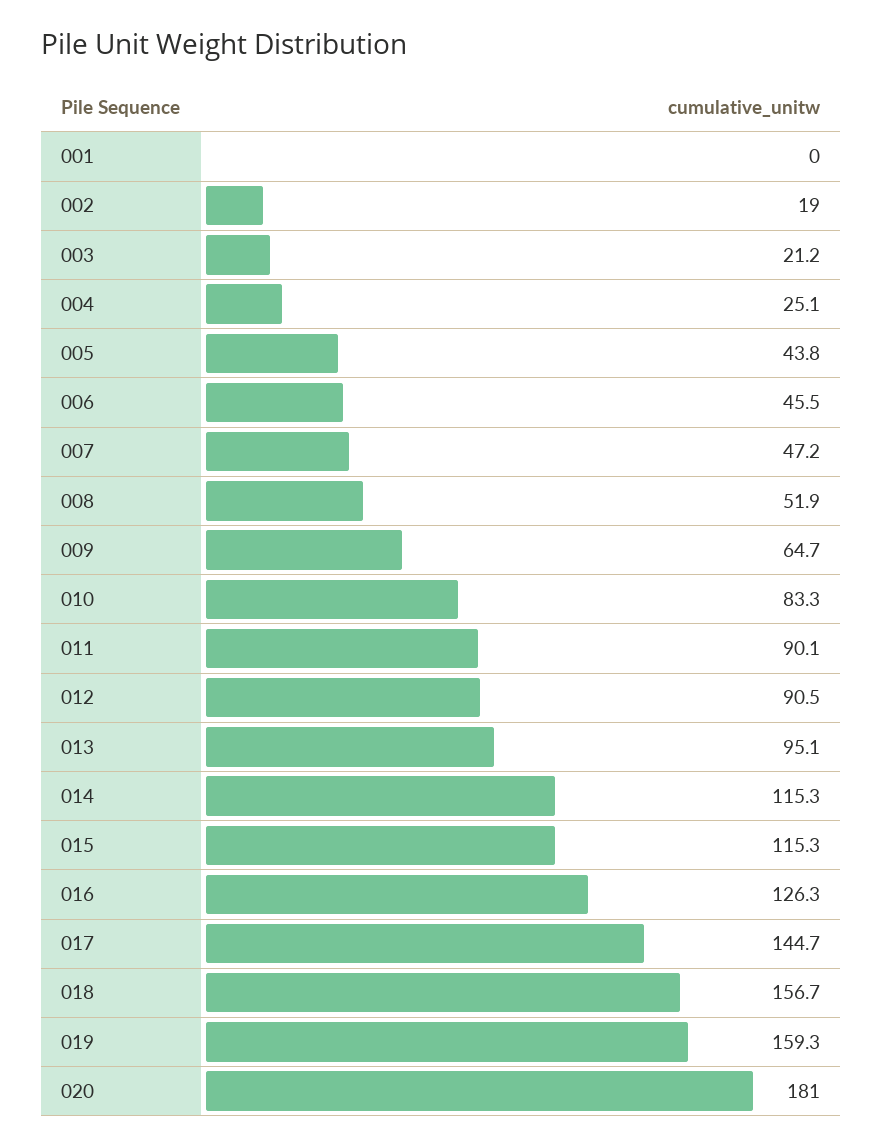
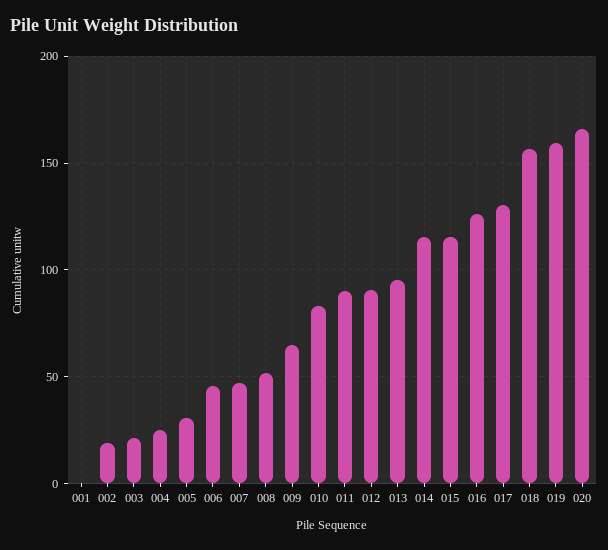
005: 43.8 -> 30
017: 144.7 -> 130
020: 181 -> 165

